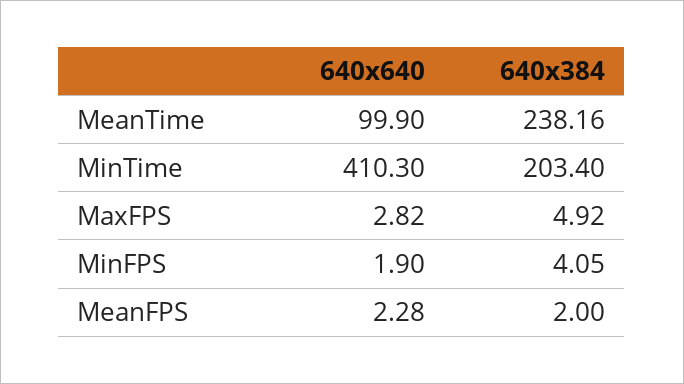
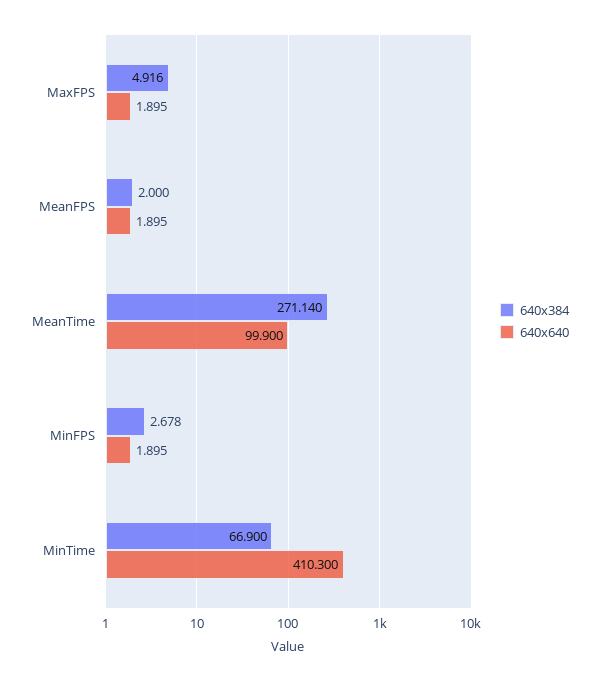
640x384, MeanTime: 238.16 -> 271.14
640x384, MinTime: 203.4 -> 66.9
640x640, MaxFPS: 2.82 -> 1.895
640x384, MinFPS: 4.05 -> 2.678
640x640, MeanFPS: 2.28 -> 1.895

